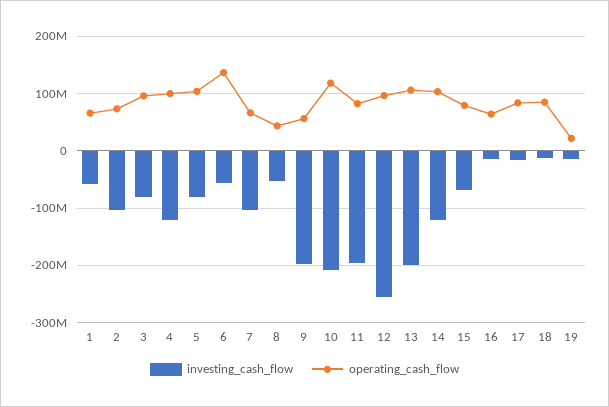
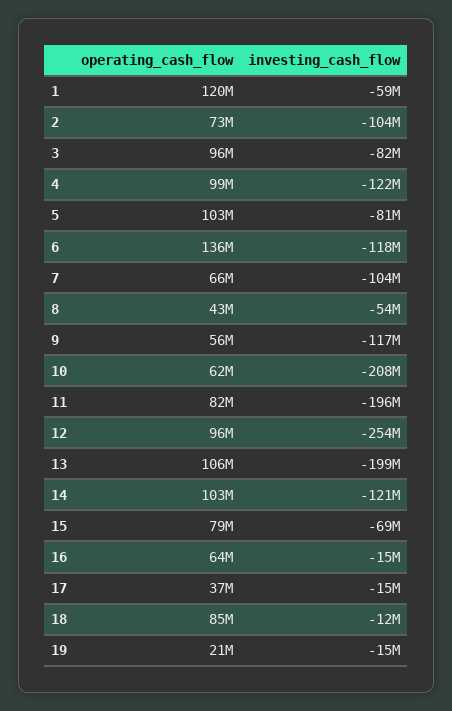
operating_cash_flow, 1: 60000000 -> 120000000
investing_cash_flow, 6: -60000000 -> -118000000
investing_cash_flow, 9: -200000000 -> -117000000
operating_cash_flow, 10: 120000000 -> 62000000
operating_cash_flow, 17: 80000000 -> 37000000

